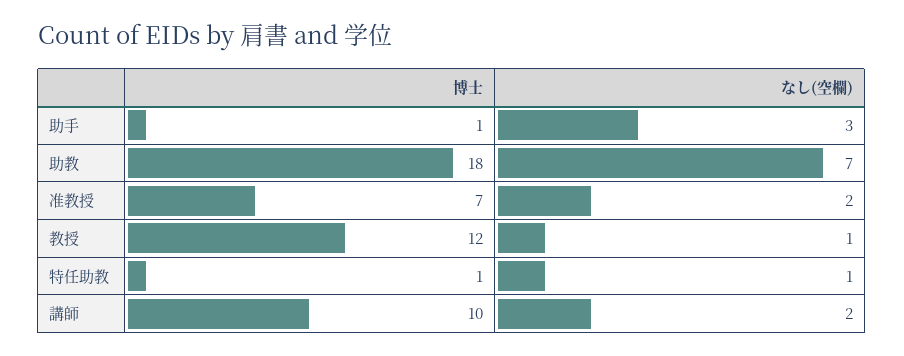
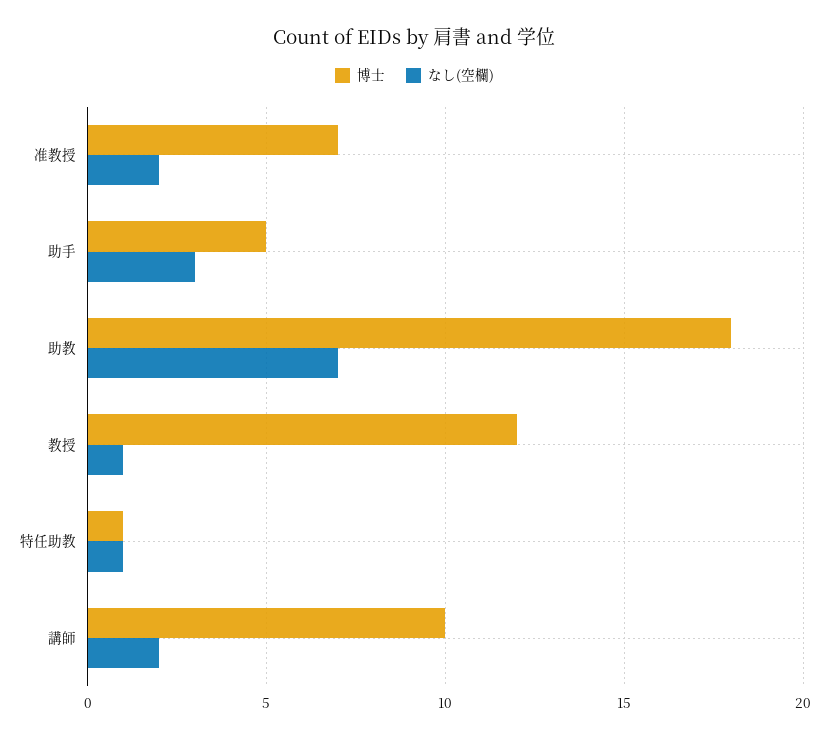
博士, 助手: 1 -> 5

